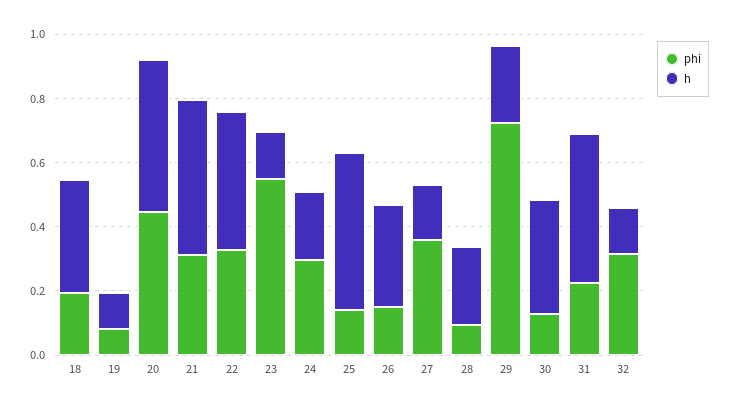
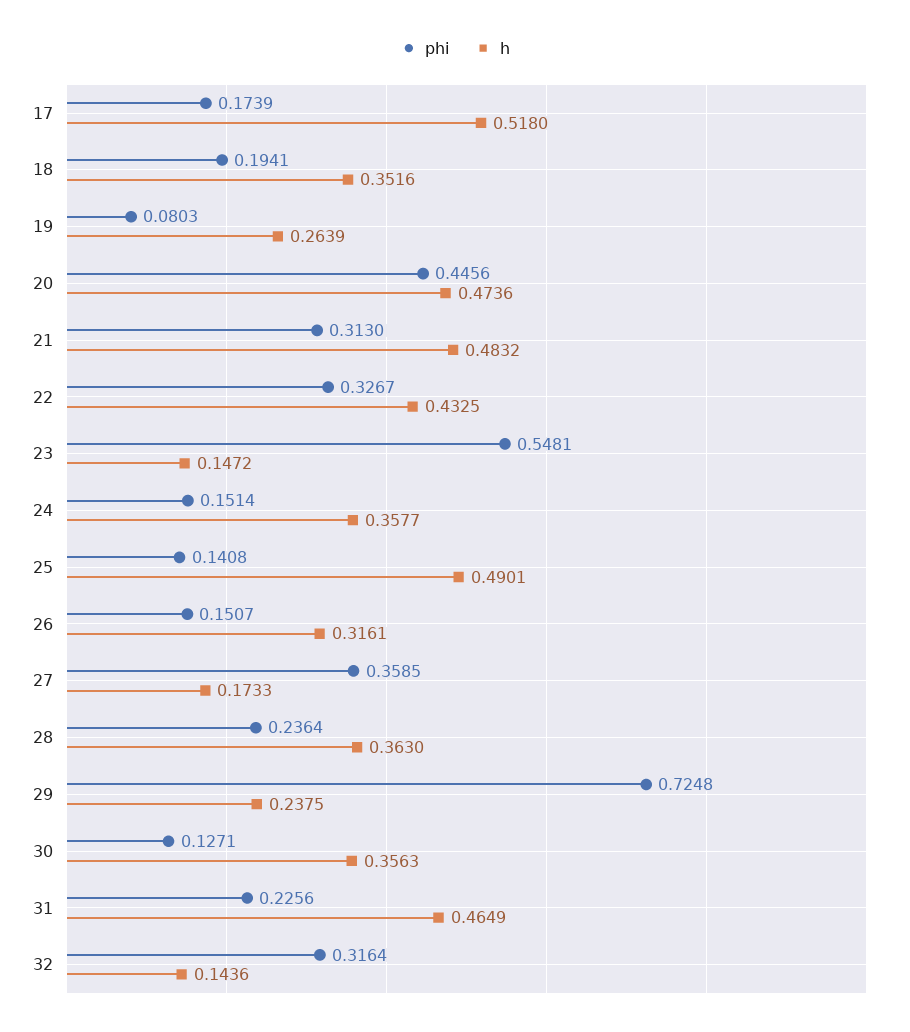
h, 19: 0.1 -> 0.2639
phi, 24: 0.3 -> 0.1514
h, 24: 0.2 -> 0.3577
phi, 28: 0.1 -> 0.2364
h, 28: 0.25 -> 0.363
phi, 17: none -> 0.1739
h, 17: none -> 0.518

